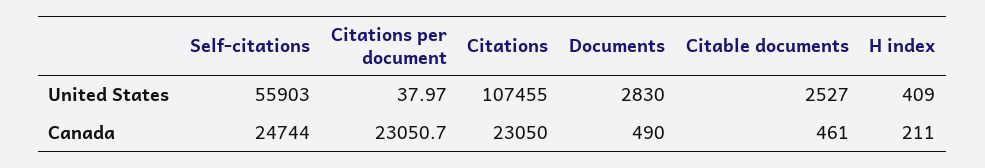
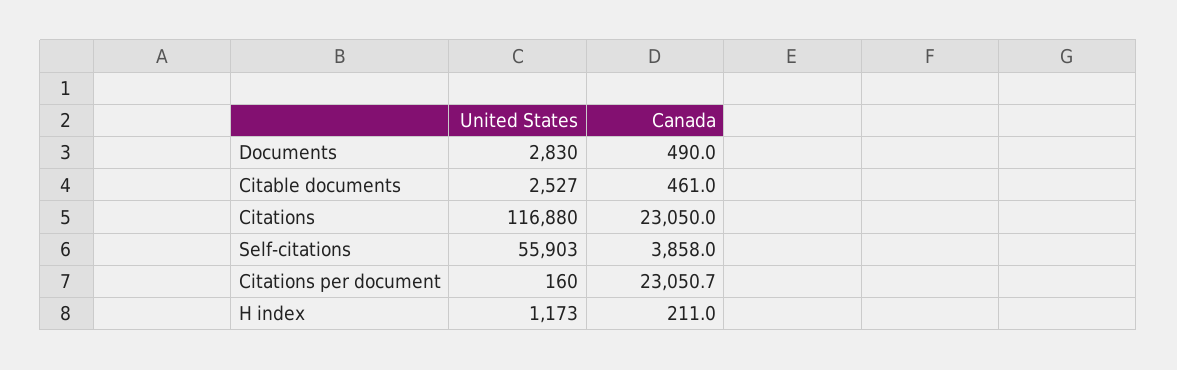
Citations per document, United States: 37.97 -> 160
Citations, United States: 107455 -> 116880
H index, United States: 409 -> 1173
Self-citations, Canada: 24744 -> 3858

